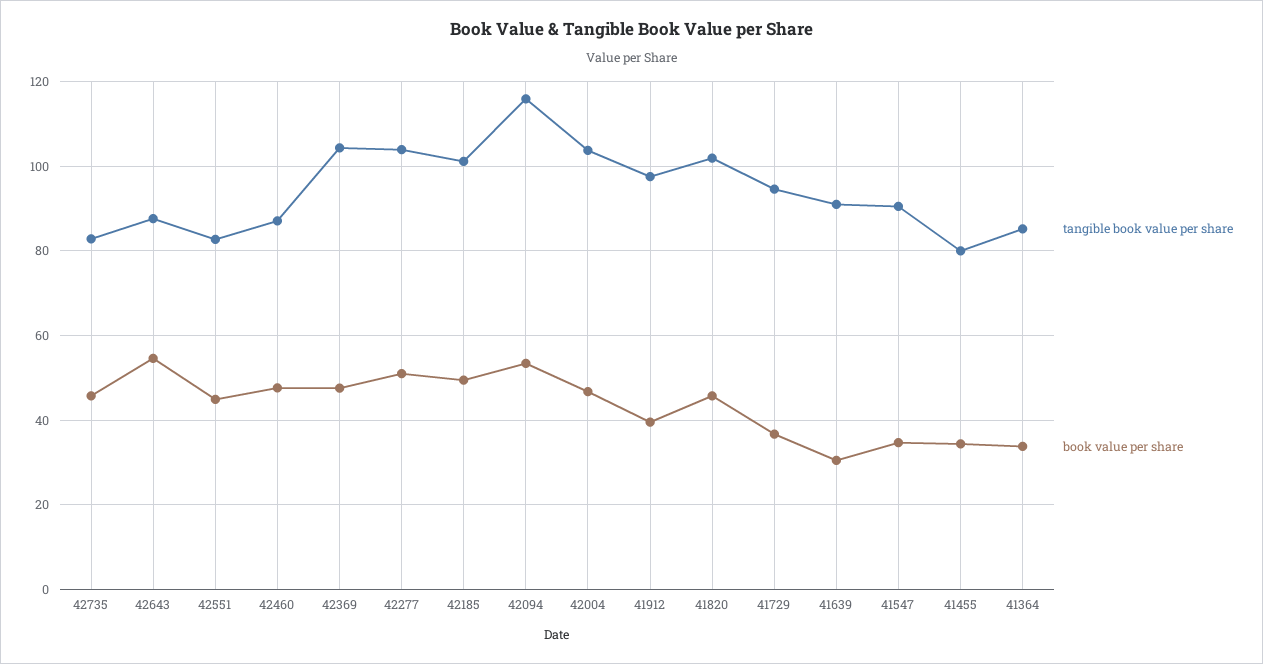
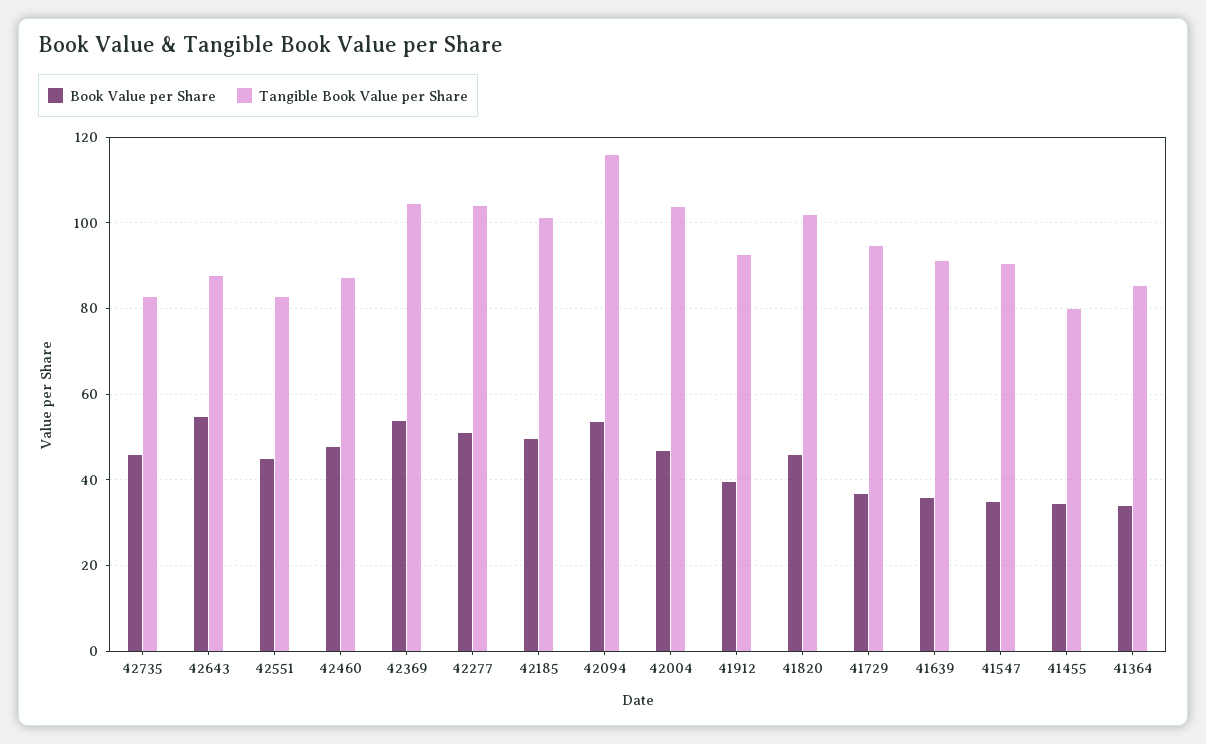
book value per share, 42369: 48 -> 54
tangible book value per share, 41912: 98 -> 92
book value per share, 41639: 30 -> 36

